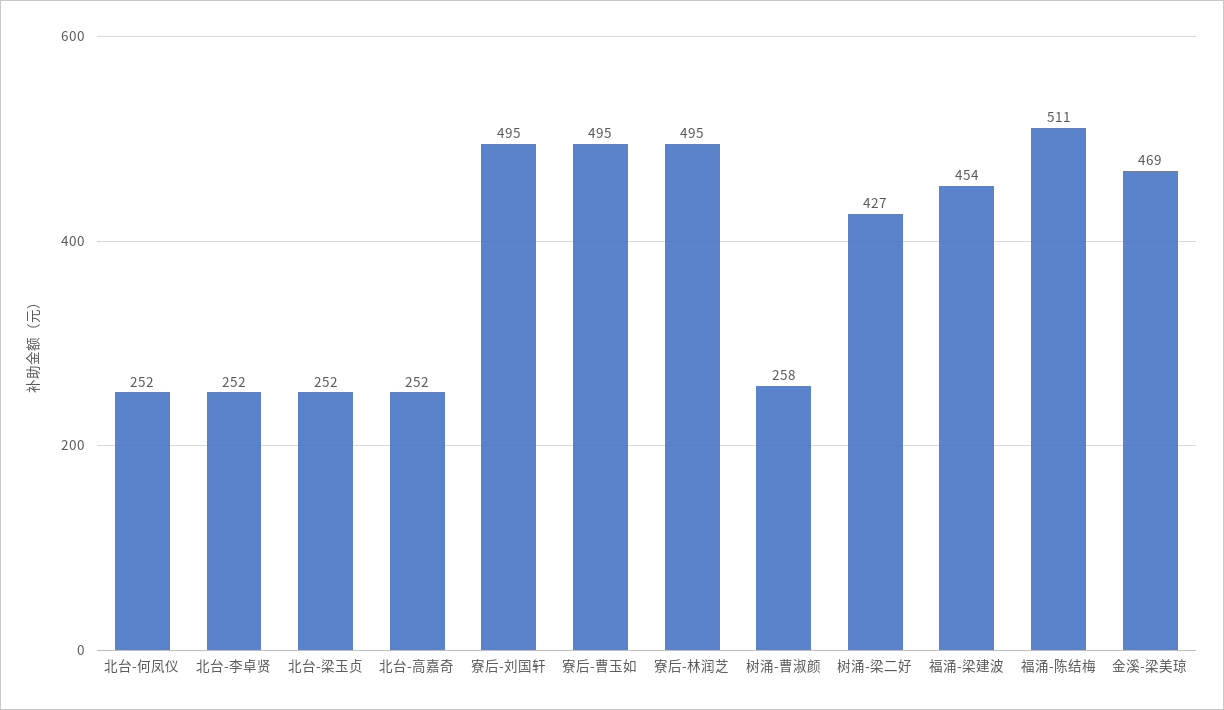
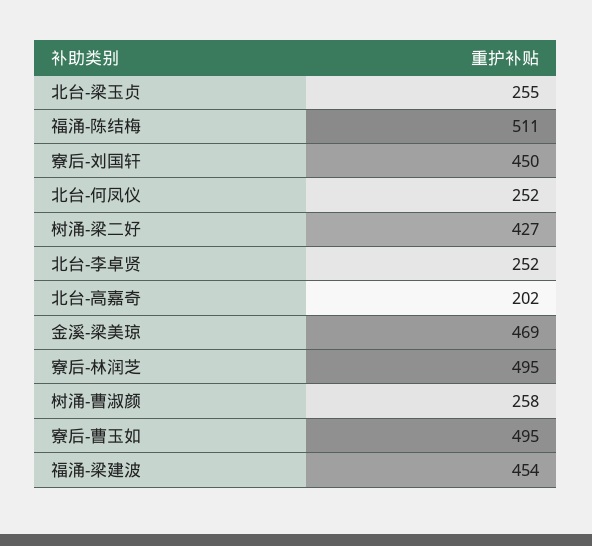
北台-梁玉贞: 252 -> 255
北台-高嘉奇: 252 -> 202
寮后-刘国轩: 495 -> 450

